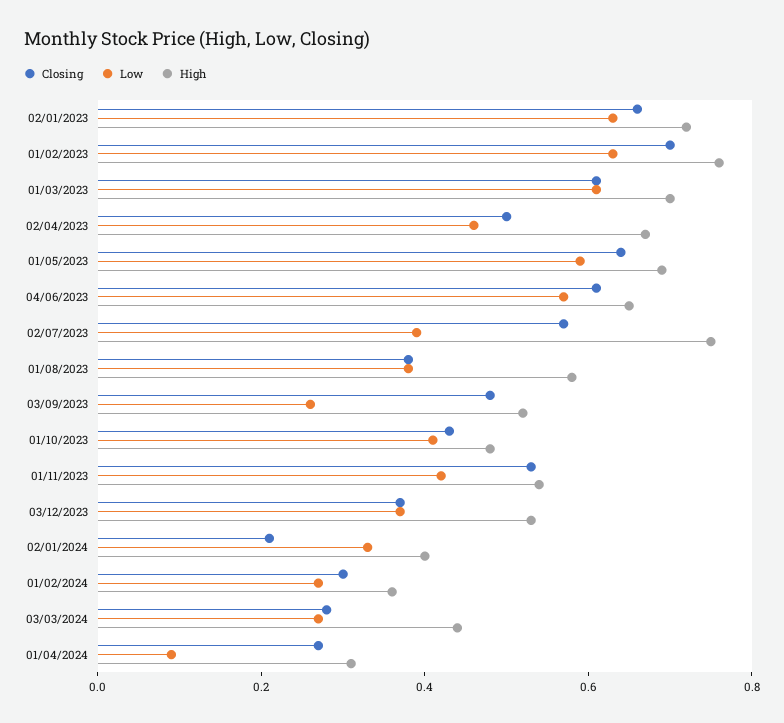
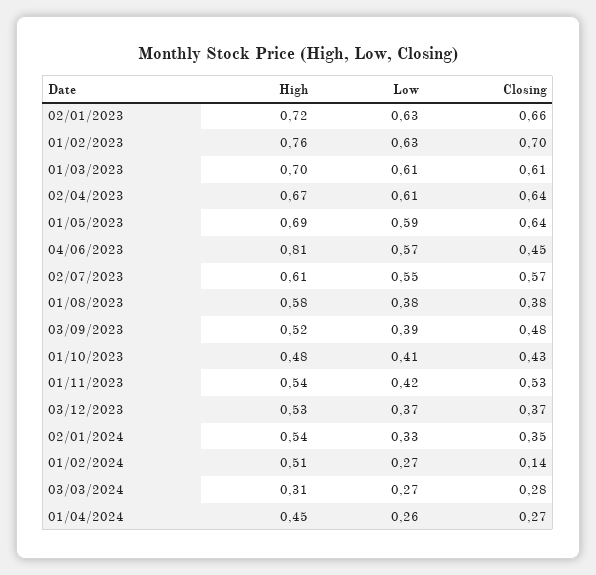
Closing, 02/04/2023: 0.5 -> 0.64
Low, 02/04/2023: 0.45 -> 0.61
Closing, 04/06/2023: 0.6 -> 0.45
High, 04/06/2023: 0.65 -> 0.81
Low, 02/07/2023: 0.4 -> 0.55
High, 02/07/2023: 0.75 -> 0.61
Low, 03/09/2023: 0.25 -> 0.39
Closing, 02/01/2024: 0.2 -> 0.35
High, 02/01/2024: 0.4 -> 0.54
Closing, 01/02/2024: 0.3 -> 0.14
High, 01/02/2024: 0.35 -> 0.51
High, 03/03/2024: 0.45 -> 0.31
Low, 01/04/2024: 0.1 -> 0.26
High, 01/04/2024: 0.3 -> 0.45

